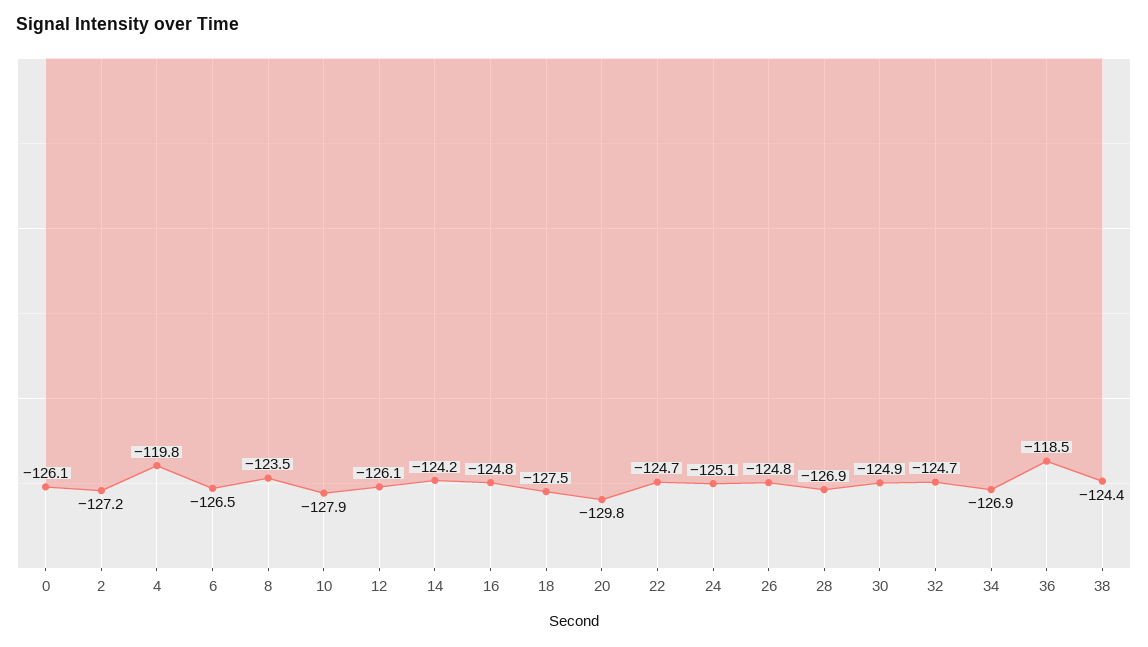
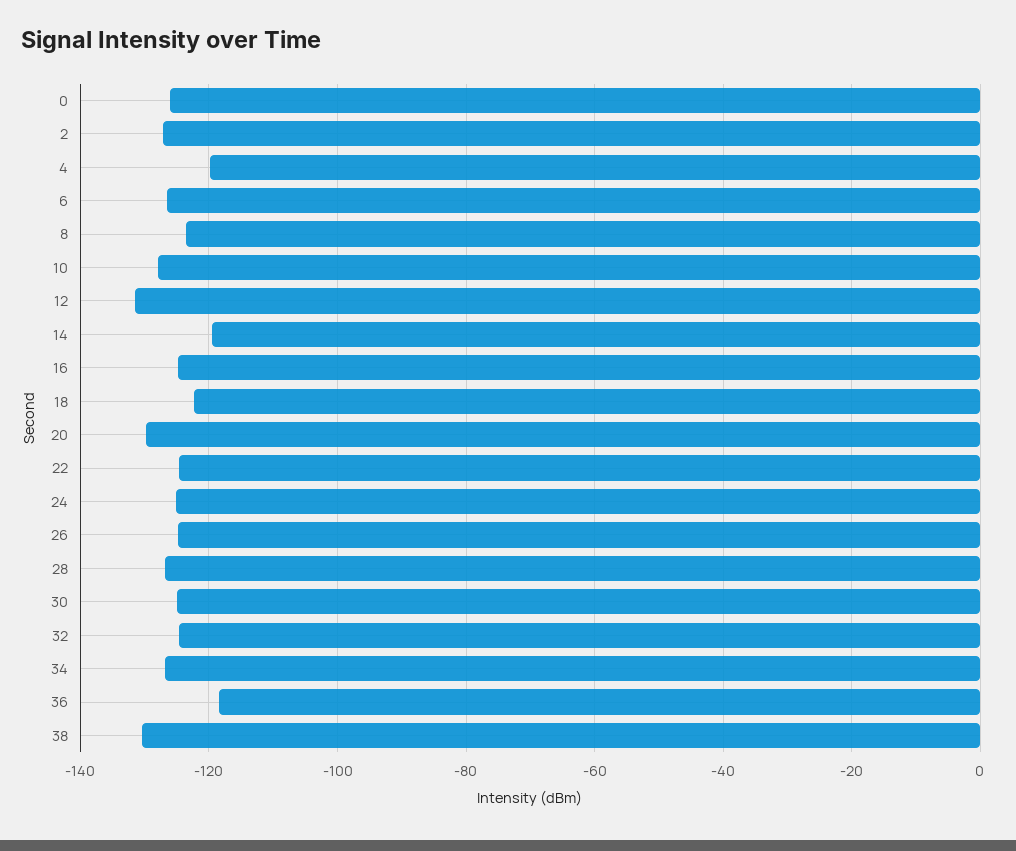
12: -126.1 -> -132
14: -124.2 -> -120
18: -127.5 -> -122
38: -124.4 -> -130

